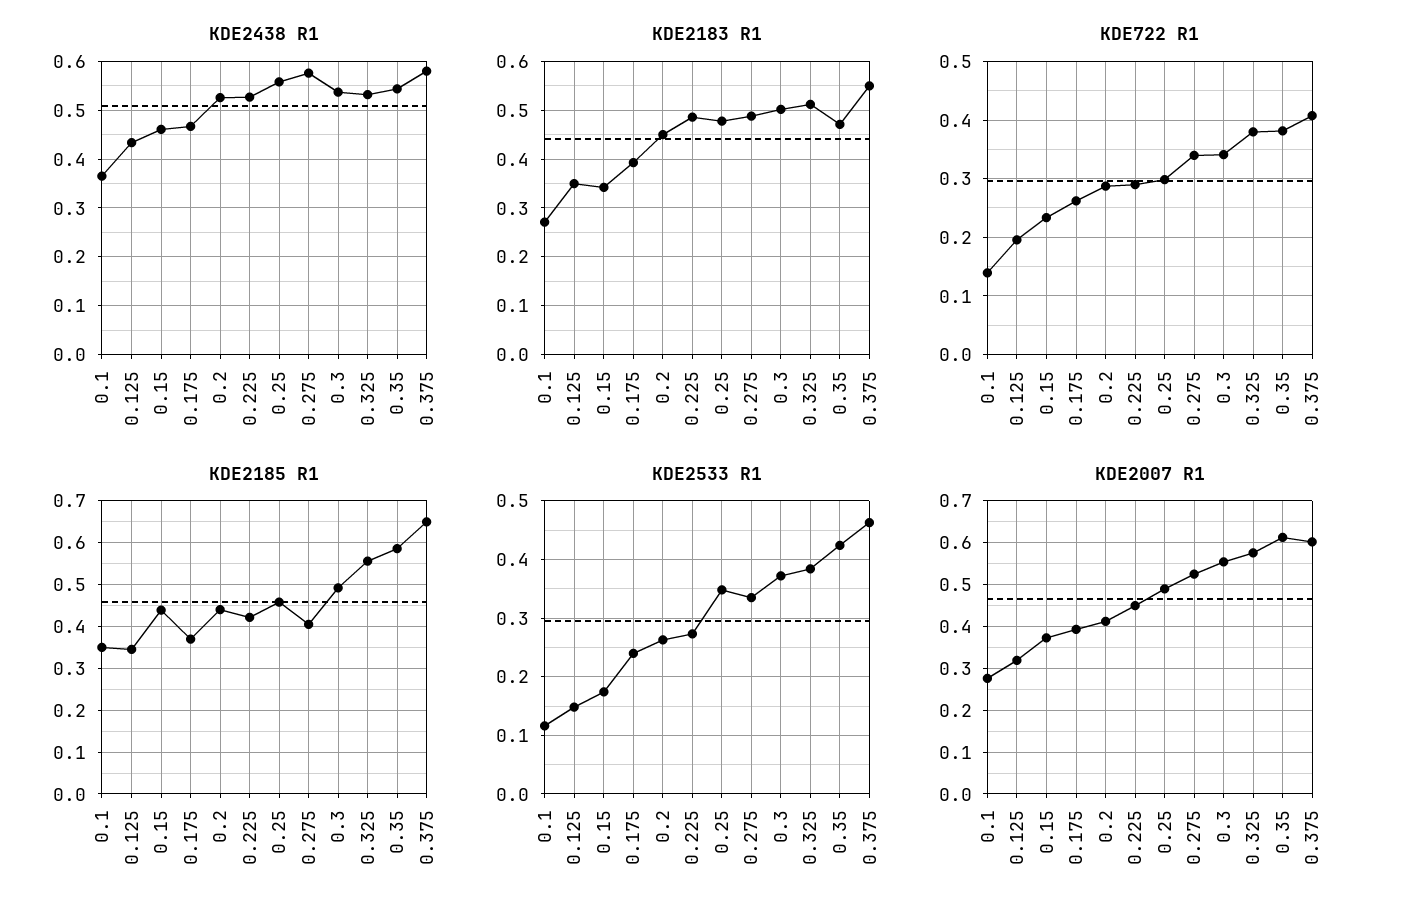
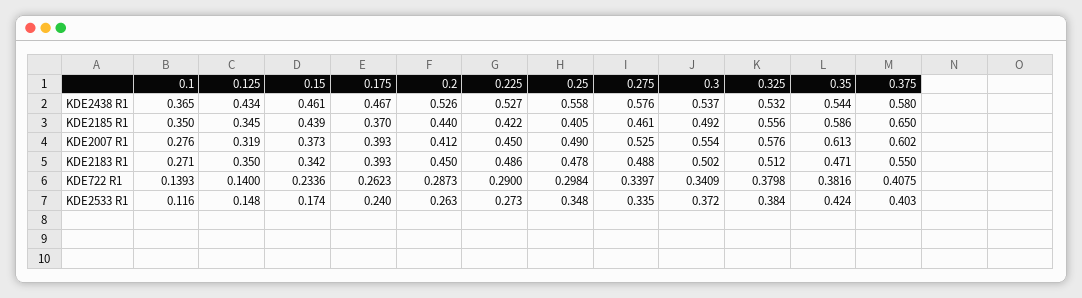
KDE722 R1, 0.125: 0.2 -> 0.14
KDE2185 R1, 0.25: 0.46 -> 0.405
KDE2185 R1, 0.275: 0.4 -> 0.461
KDE2533 R1, 0.375: 0.46 -> 0.403

